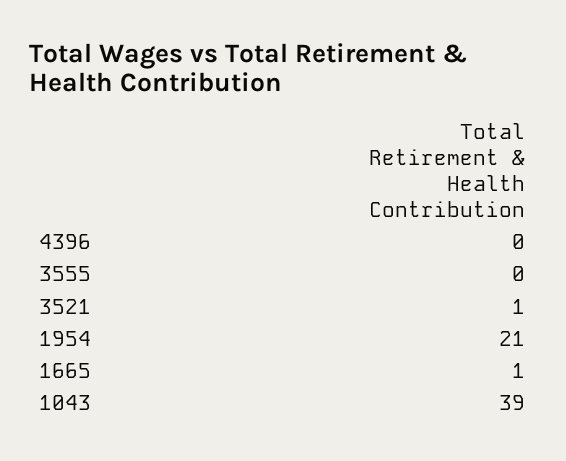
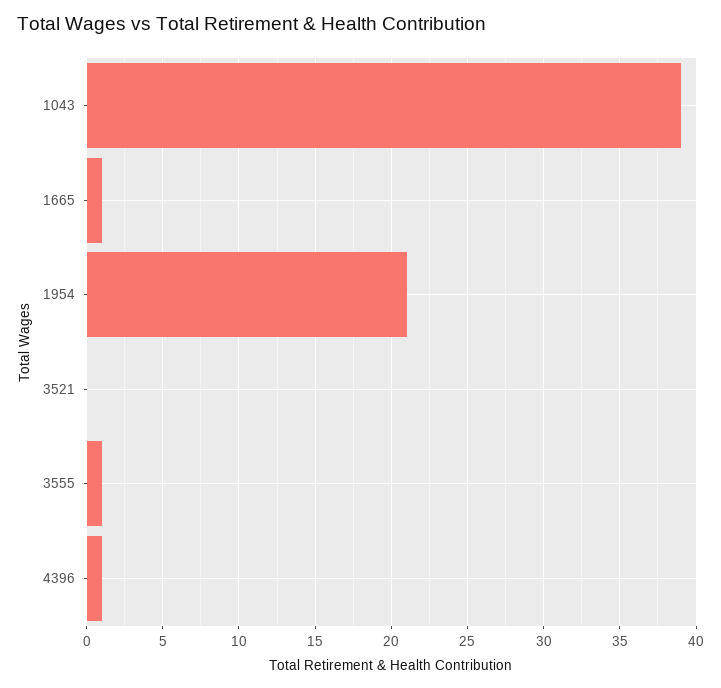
4396: 0 -> 1
3555: 0 -> 1
3521: 1 -> 0

